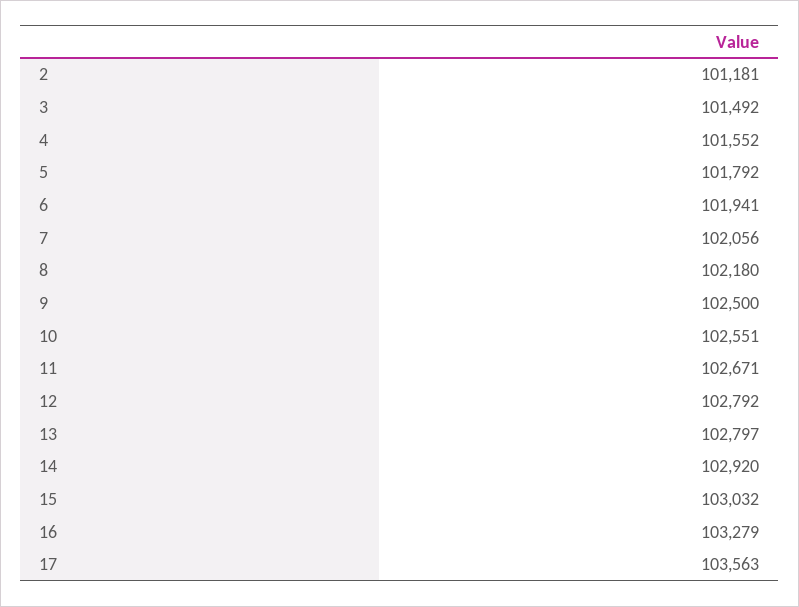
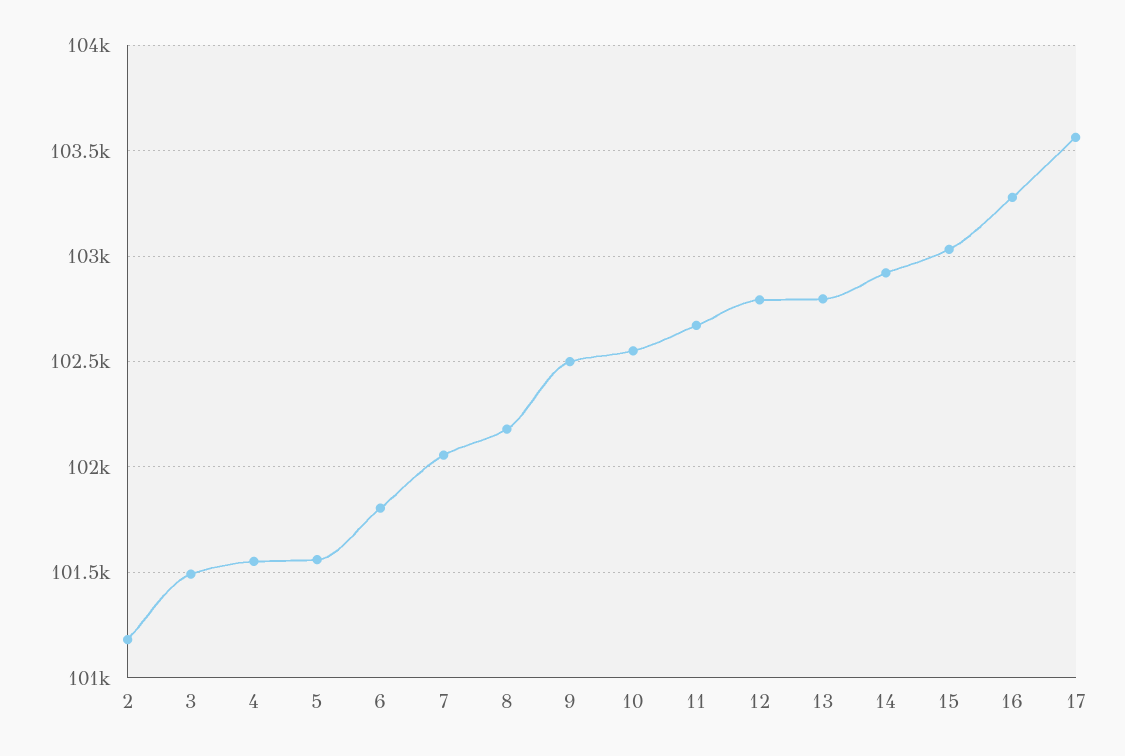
5: 101792 -> 101550
6: 101941 -> 101800

